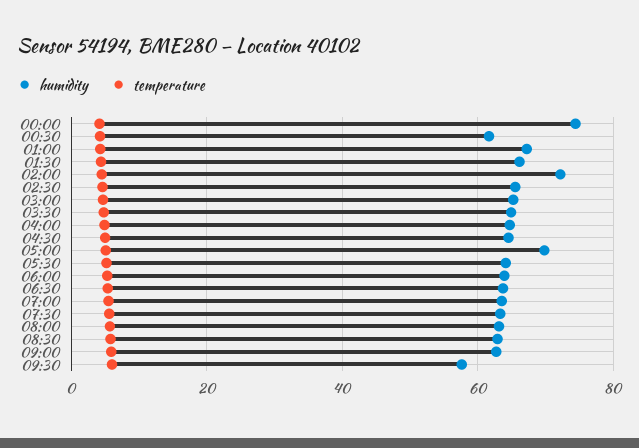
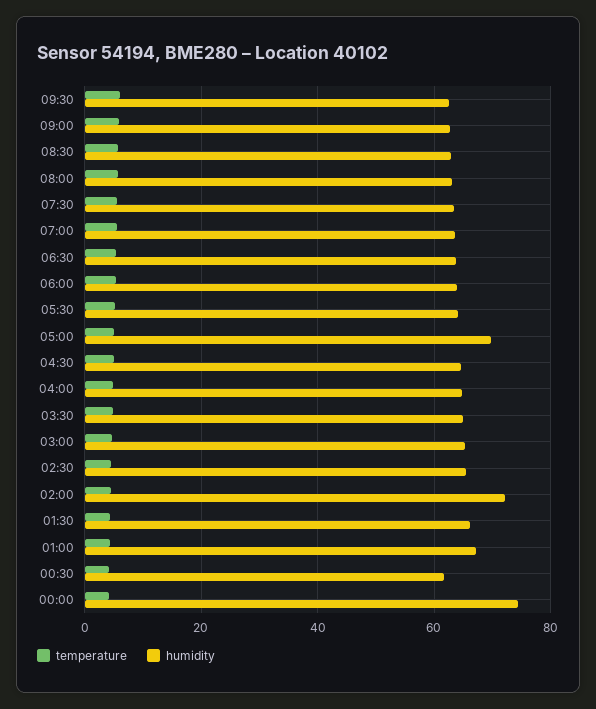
humidity, 09:30: 58 -> 62

